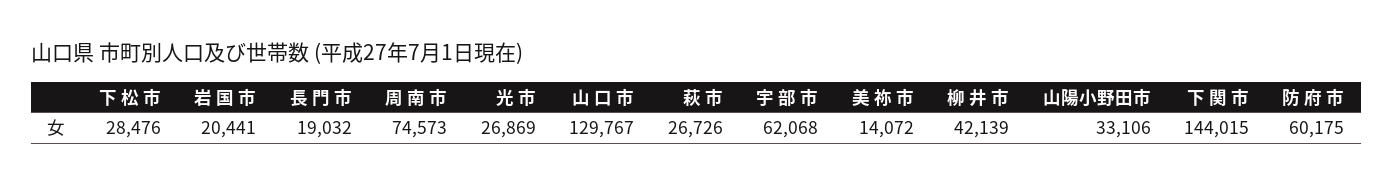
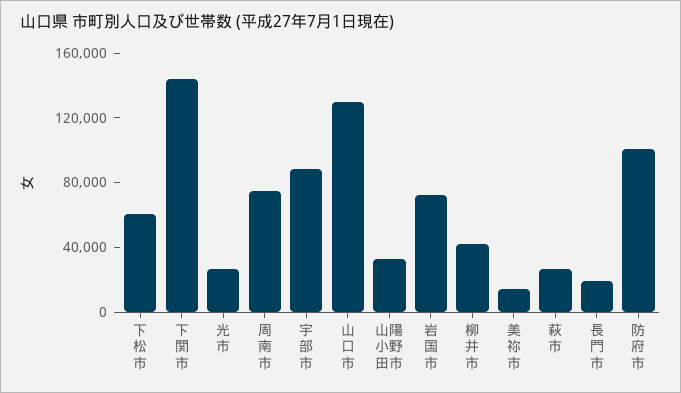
下 松 市: 28476 -> 60000
岩 国 市: 20441 -> 70000
宇 部 市: 62068 -> 90000
防 府 市: 60175 -> 100000

